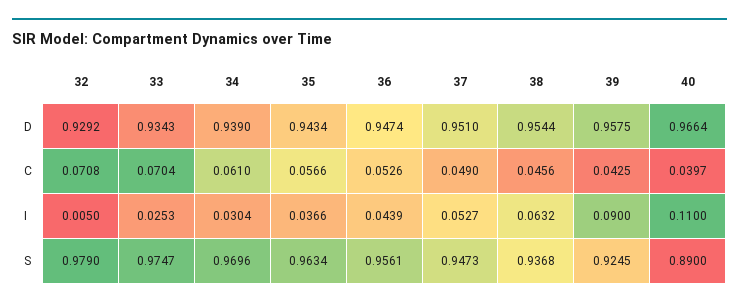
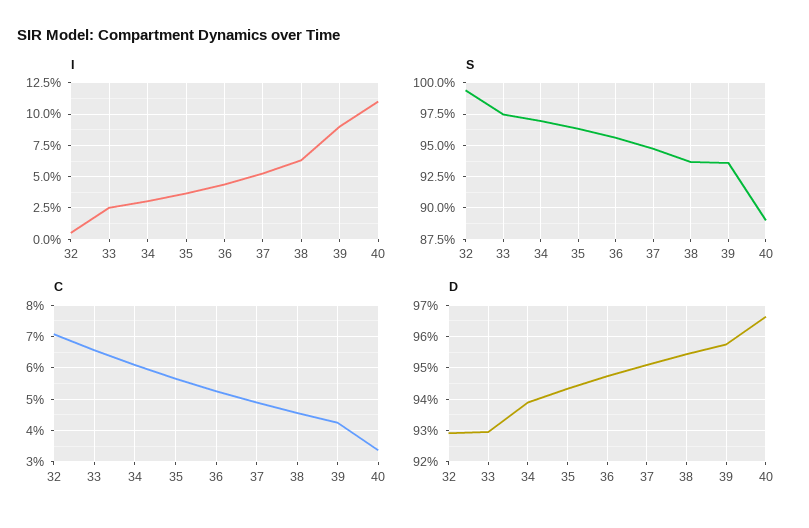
D, 33: 0.9343 -> 0.93
C, 33: 0.0704 -> 0.066
C, 40: 0.0397 -> 0.034
S, 32: 0.979 -> 0.995
S, 39: 0.9245 -> 0.935

